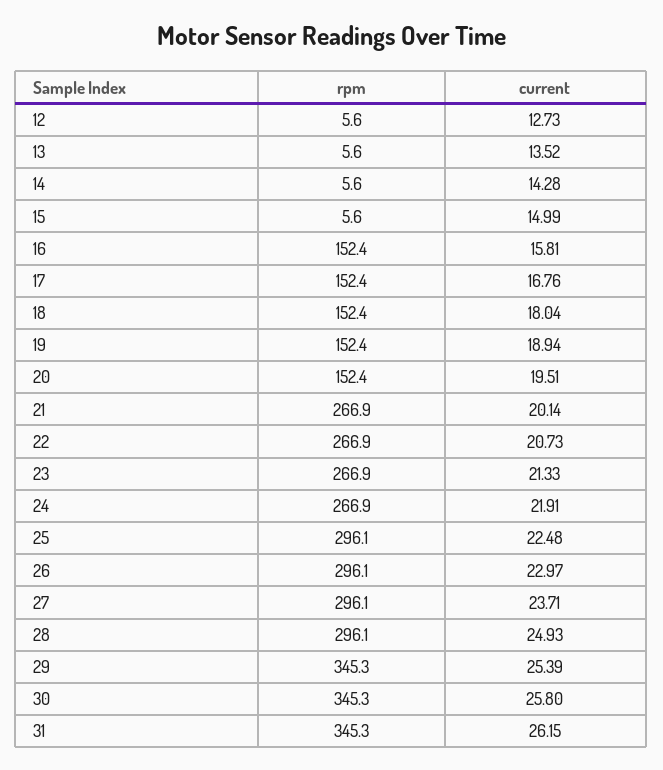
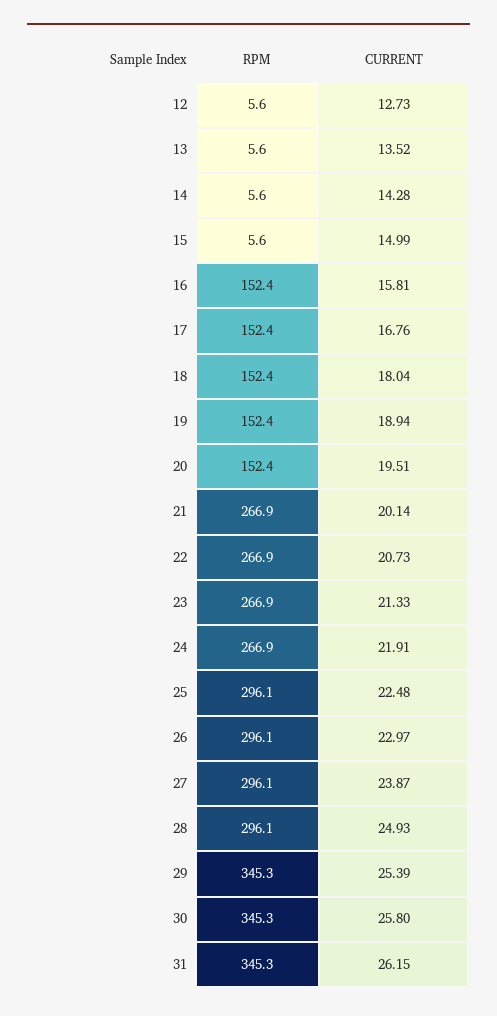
current, 27: 23.71 -> 23.87

